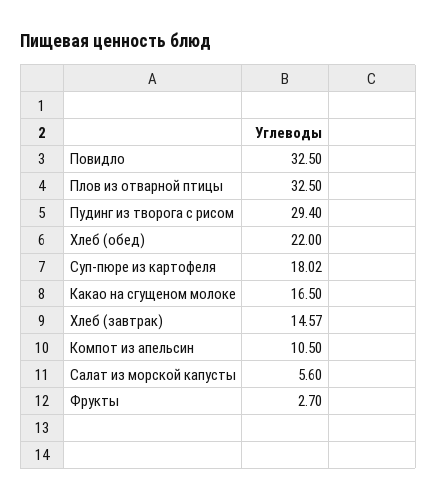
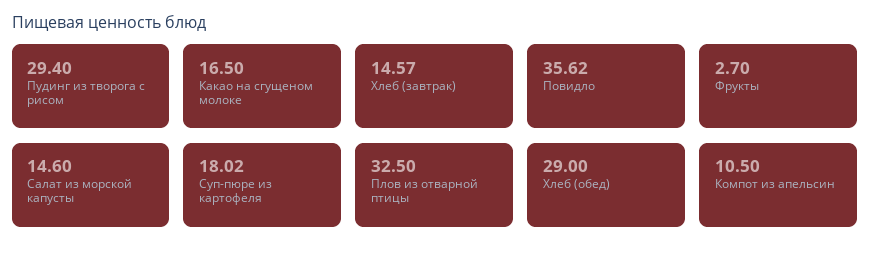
Повидло: 32.5 -> 35.62
Хлеб (обед): 22 -> 29
Салат из морской капусты: 5.6 -> 14.6

